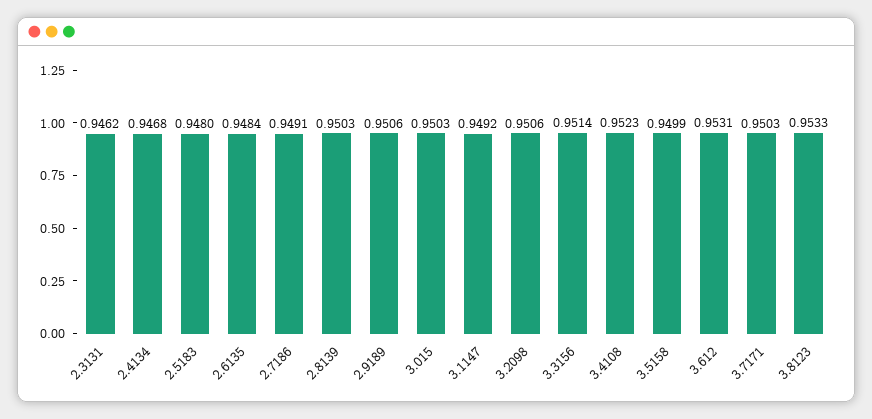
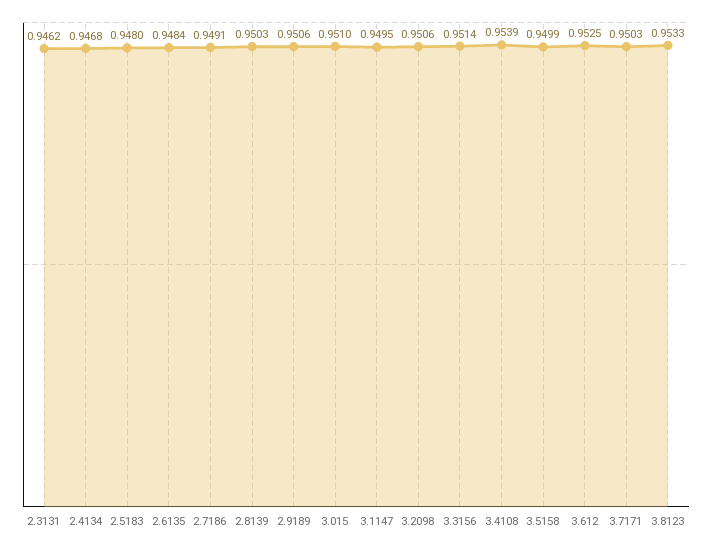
3.015: 0.9503 -> 0.951
3.1147: 0.9492 -> 0.9495
3.4108: 0.9523 -> 0.9539
3.612: 0.9531 -> 0.9525

